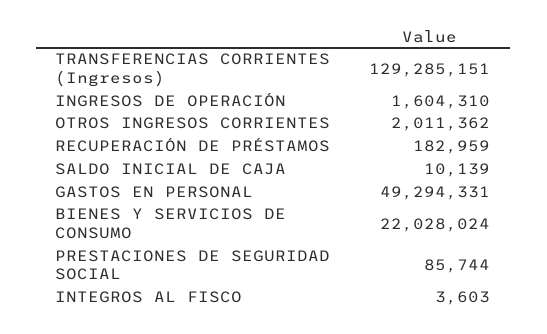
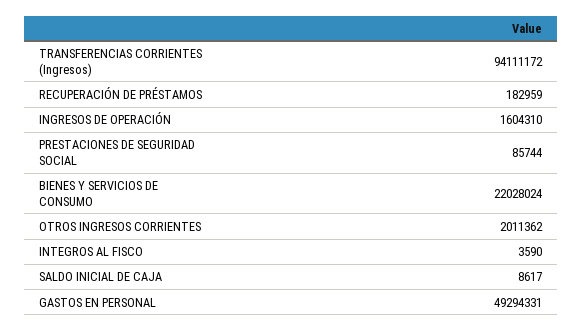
TRANSFERENCIAS CORRIENTES (Ingresos): 129285151 -> 94111172
SALDO INICIAL DE CAJA: 10139 -> 8617
INTEGROS AL FISCO: 3603 -> 3590

